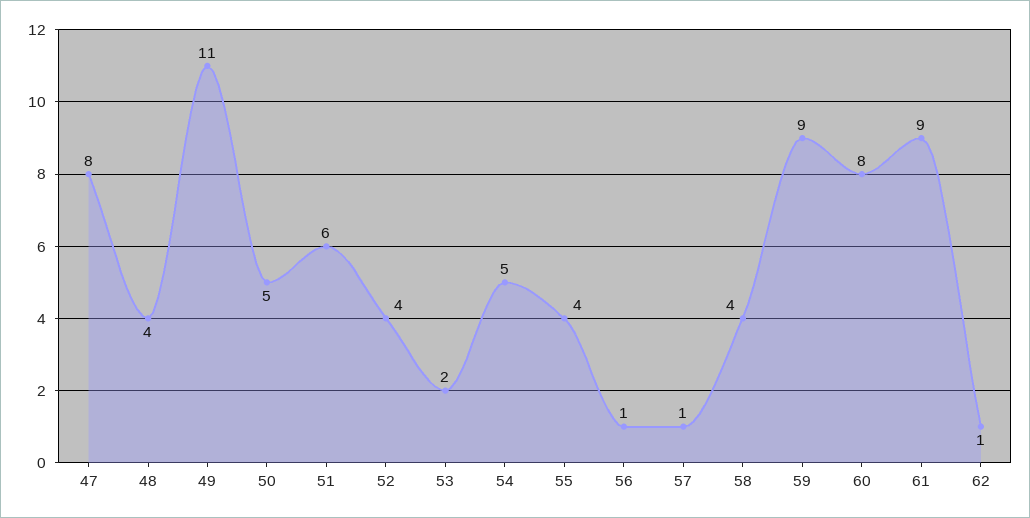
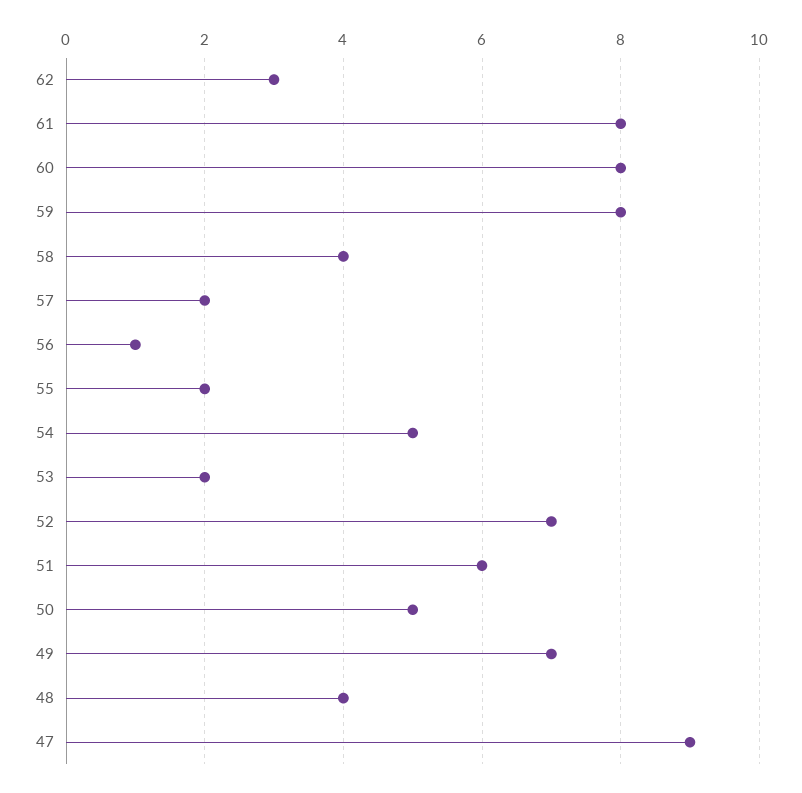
47: 8 -> 9
49: 11 -> 7
52: 4 -> 7
55: 4 -> 2
57: 1 -> 2
59: 9 -> 8
61: 9 -> 8
62: 1 -> 3

